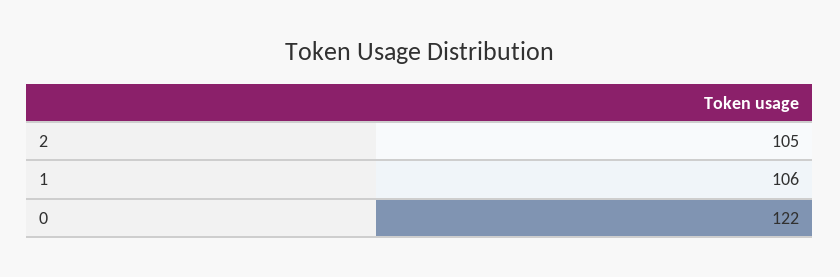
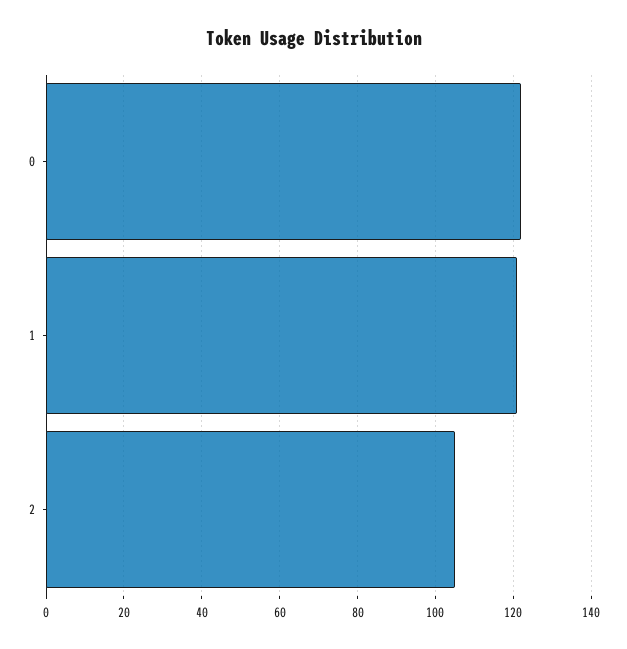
1: 106 -> 120

